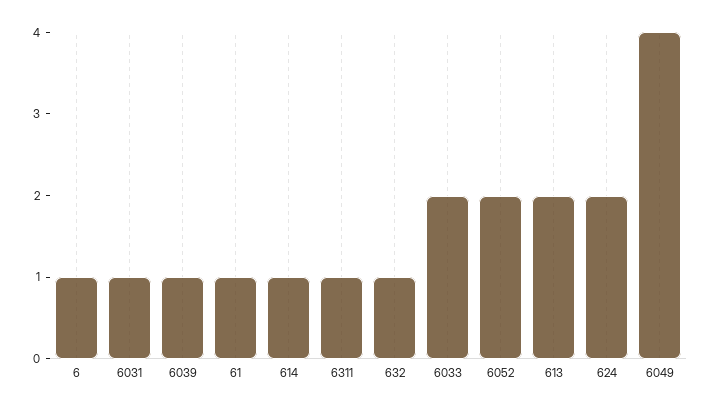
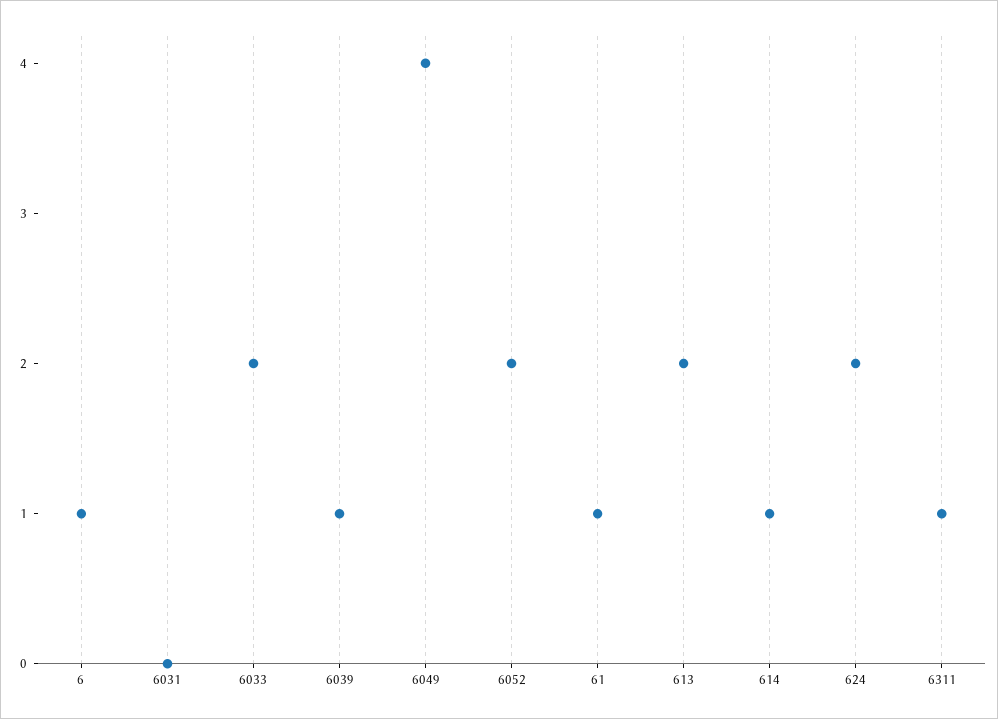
6031: 1 -> 0
632: 1 -> none

